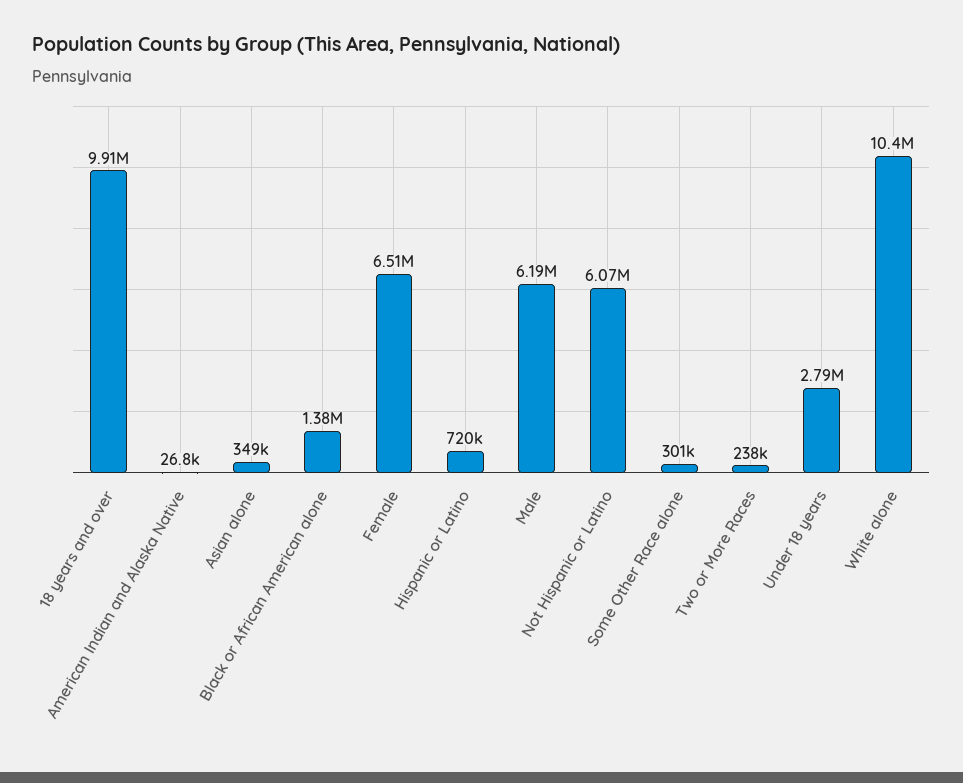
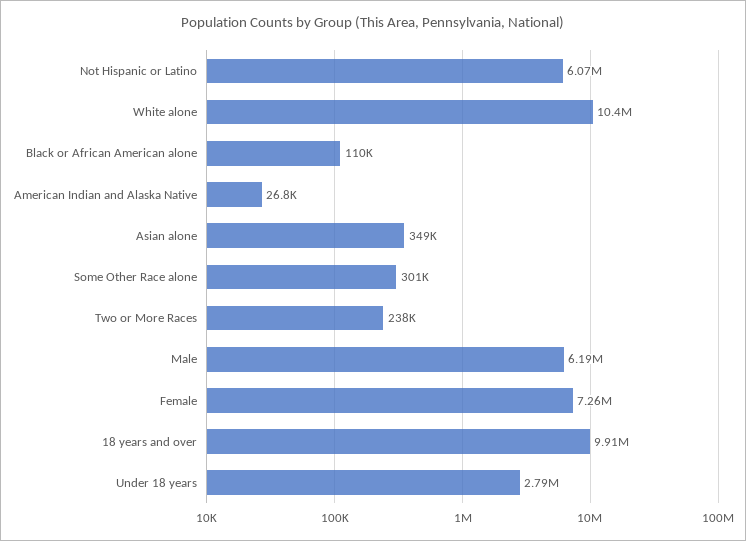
Black or African American alone: 1380000 -> 110000
Female: 6510000 -> 7260000
Hispanic or Latino: 720000 -> none

